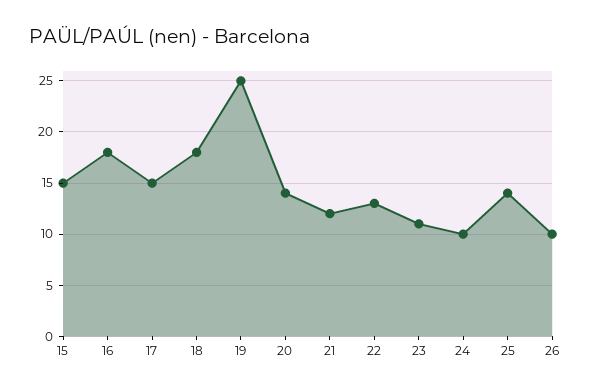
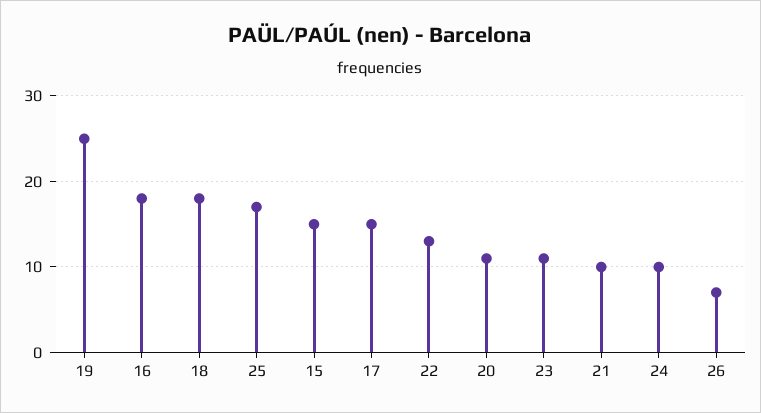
20: 14 -> 11
21: 12 -> 10
25: 14 -> 17
26: 10 -> 7

